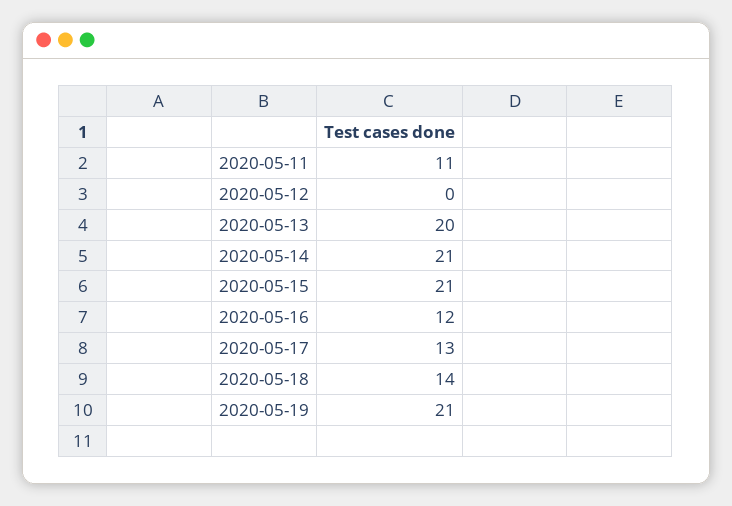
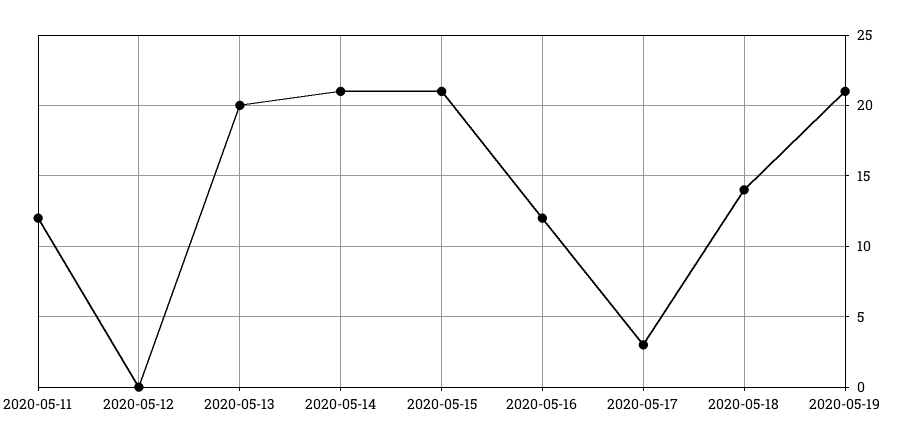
2020-05-11: 11 -> 12
2020-05-17: 13 -> 3

